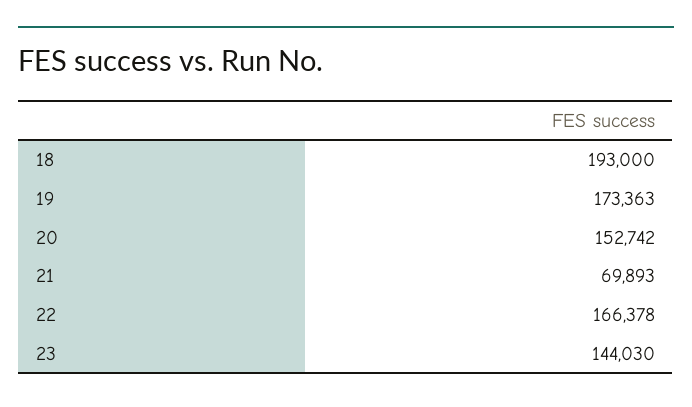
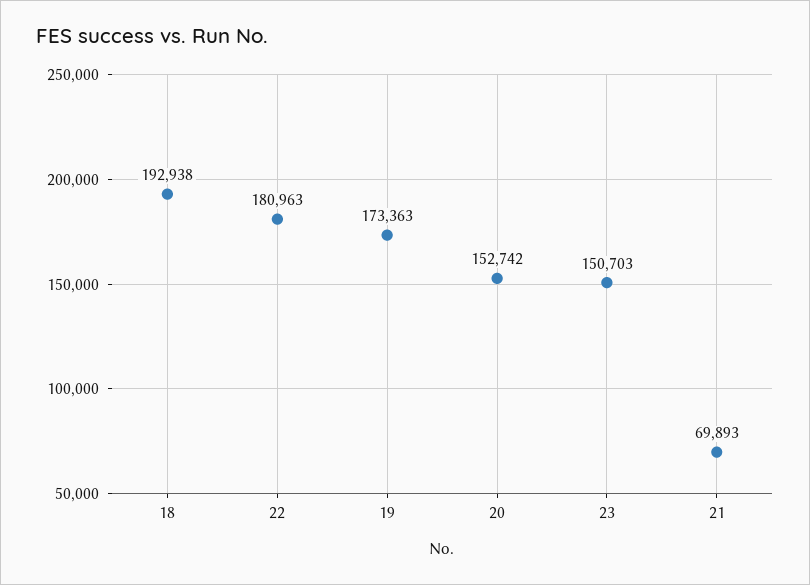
18: 193000 -> 192938
22: 166378 -> 180963
23: 144030 -> 150703

